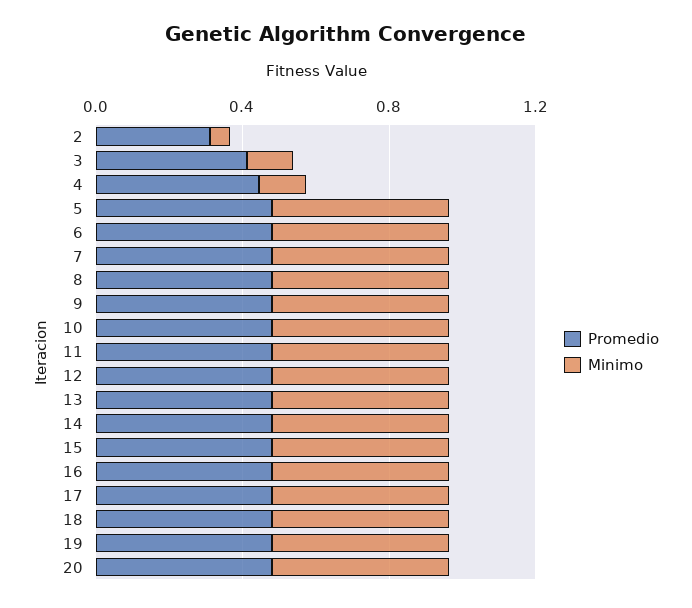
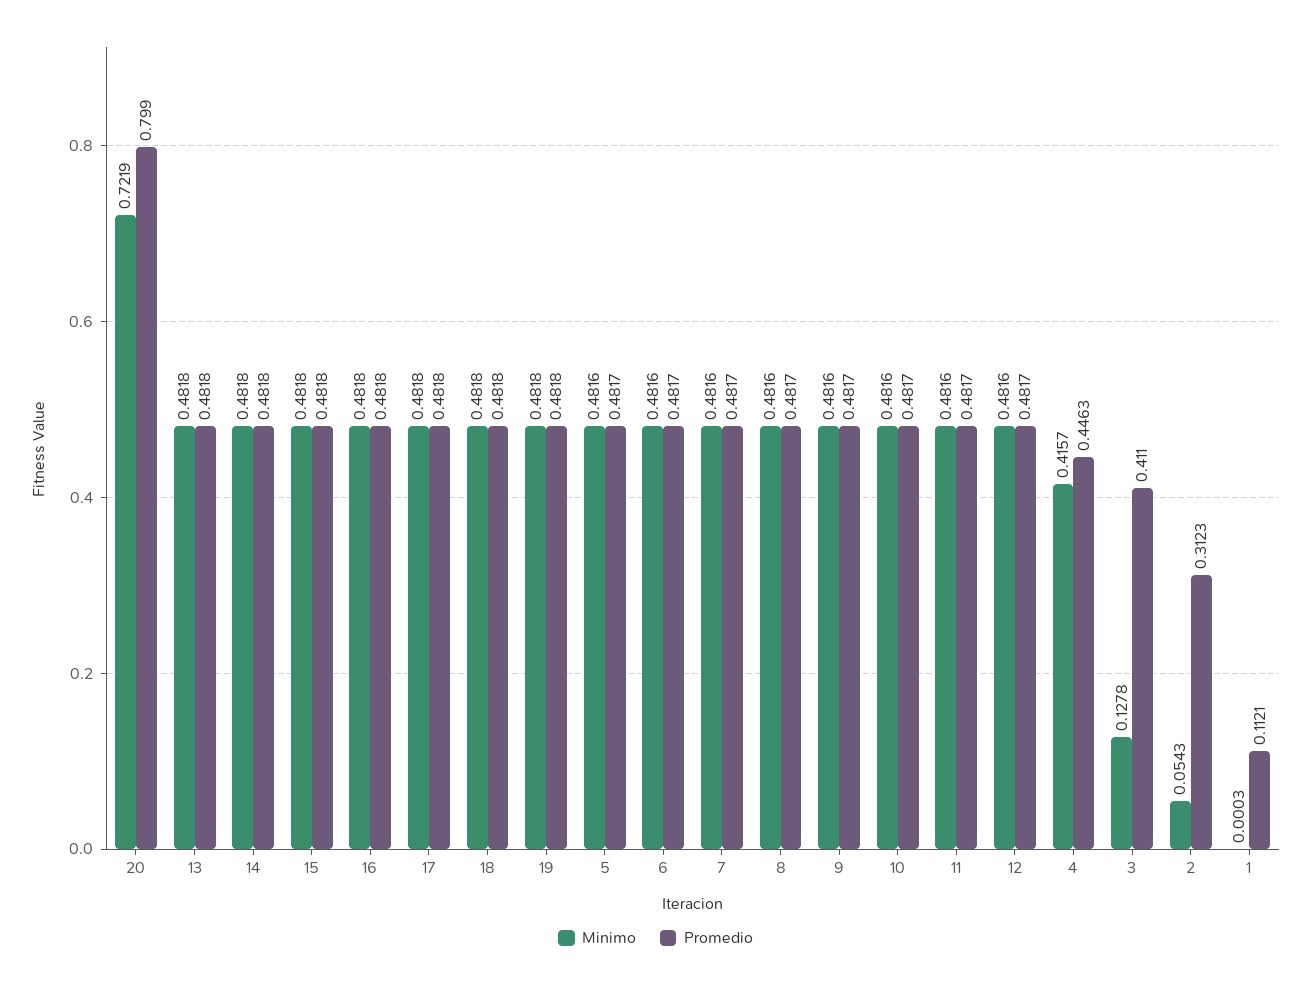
Minimo, 4: 0.1 -> 0.4157
Promedio, 20: 0.5 -> 0.799
Minimo, 20: 0.5 -> 0.7219
Minimo, 1: none -> 0.0003
Promedio, 1: none -> 0.1121

